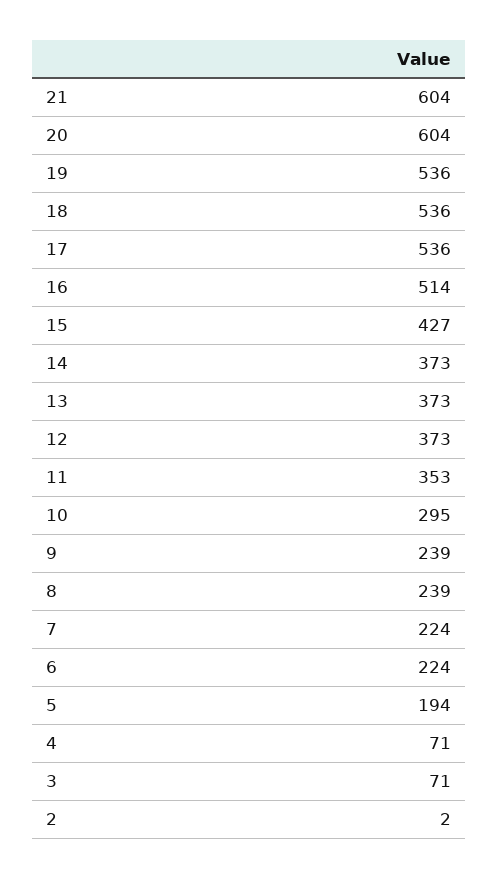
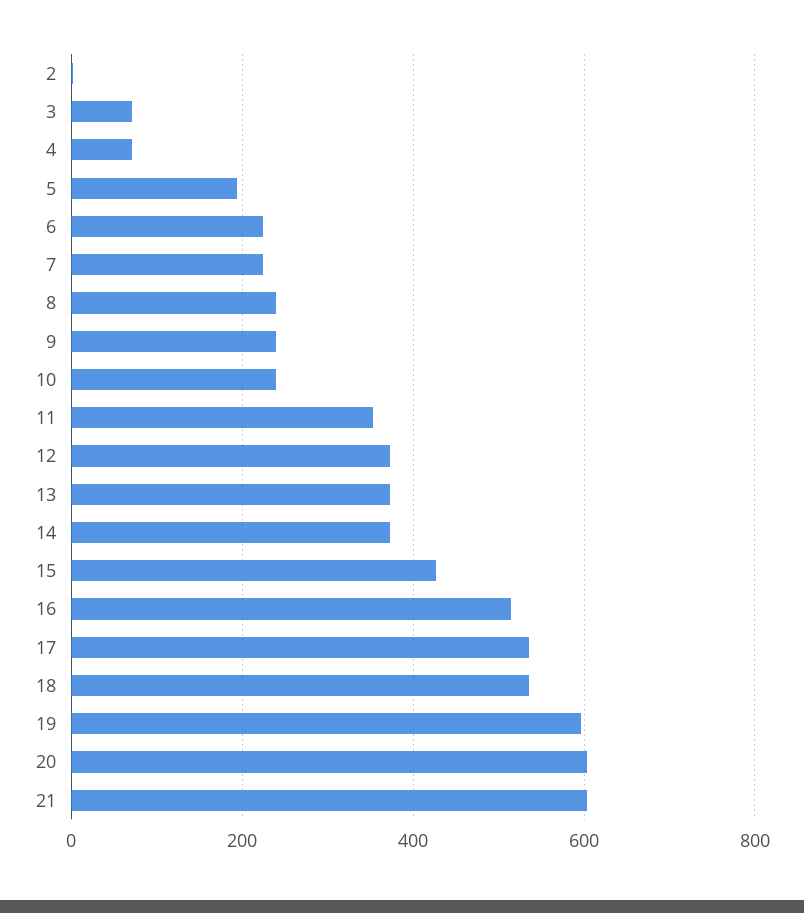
19: 536 -> 600
10: 295 -> 240

